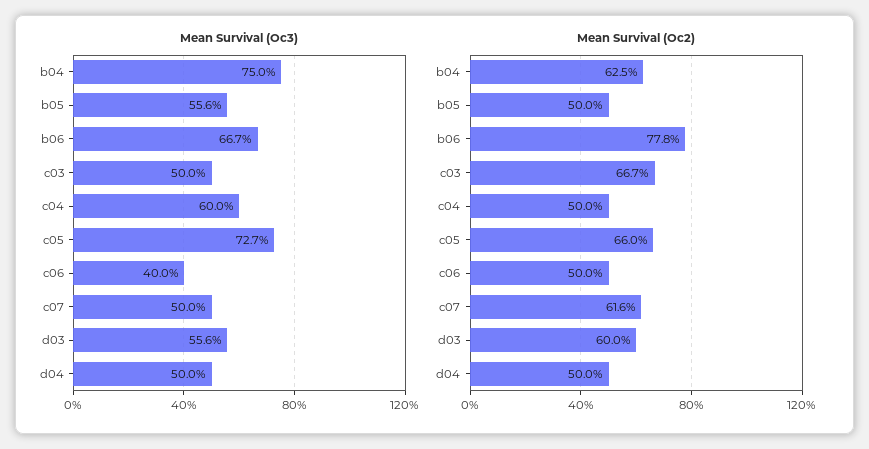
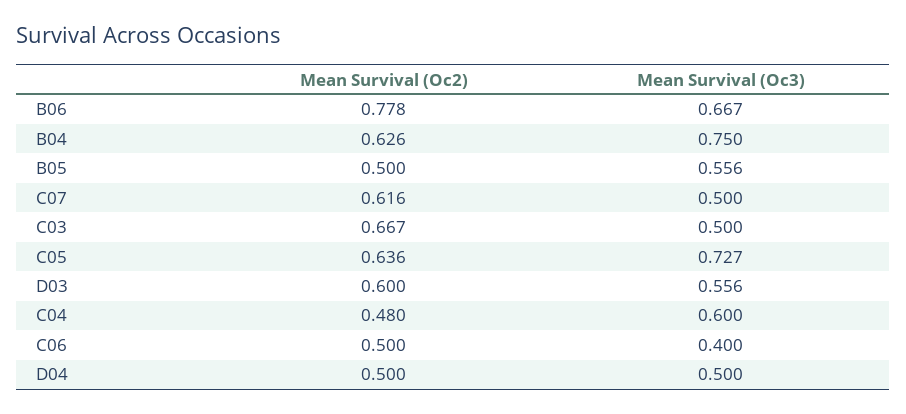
Mean Survival (Oc2), b04: 0.625 -> 0.626
Mean Survival (Oc2), c04: 0.5 -> 0.48
Mean Survival (Oc2), c05: 0.66 -> 0.636

